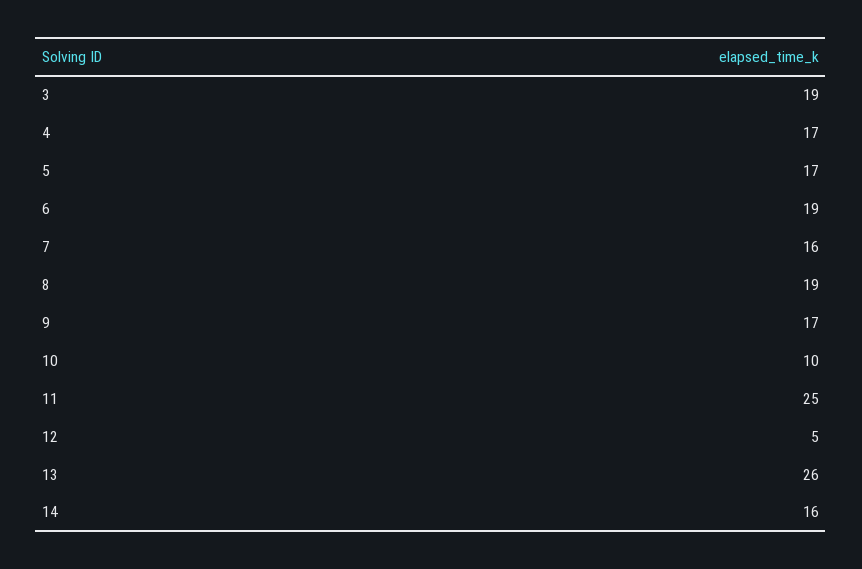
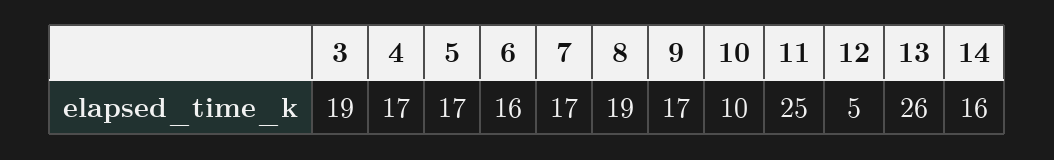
6: 19 -> 16
7: 16 -> 17

